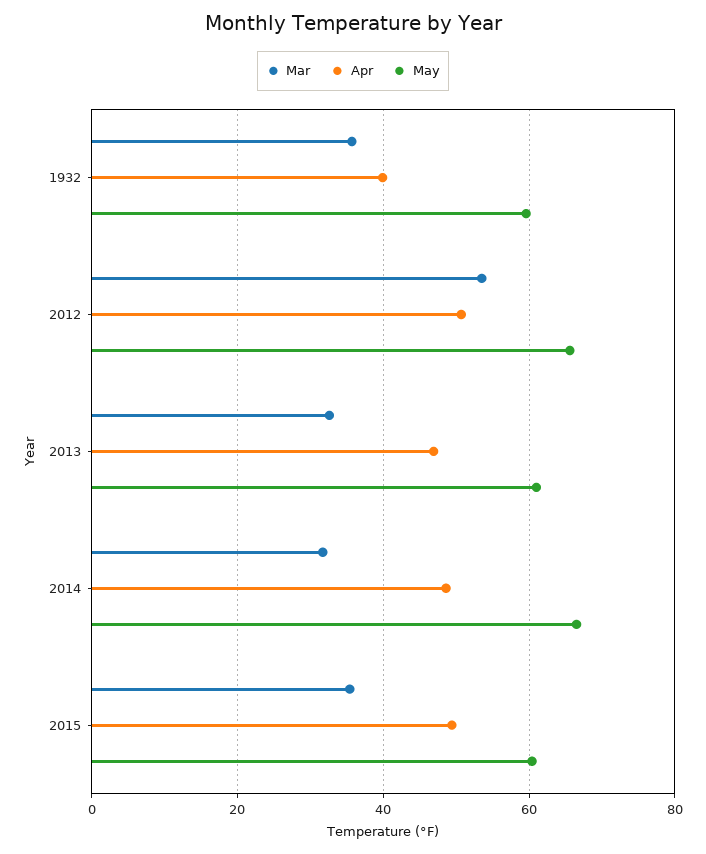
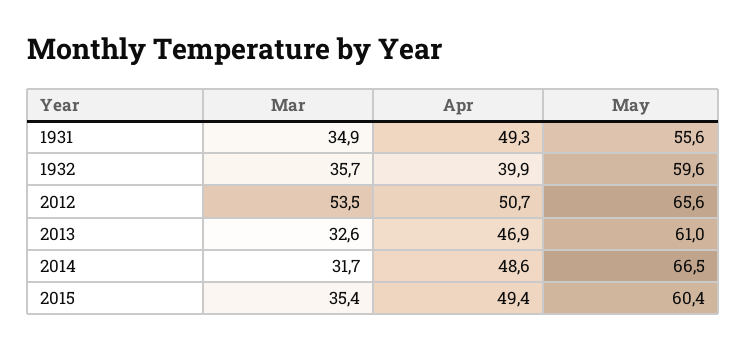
Mar, 1931: none -> 34.9
Apr, 1931: none -> 49.3
May, 1931: none -> 55.6

